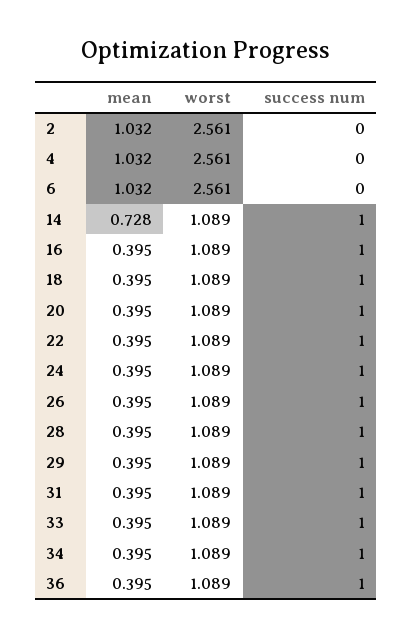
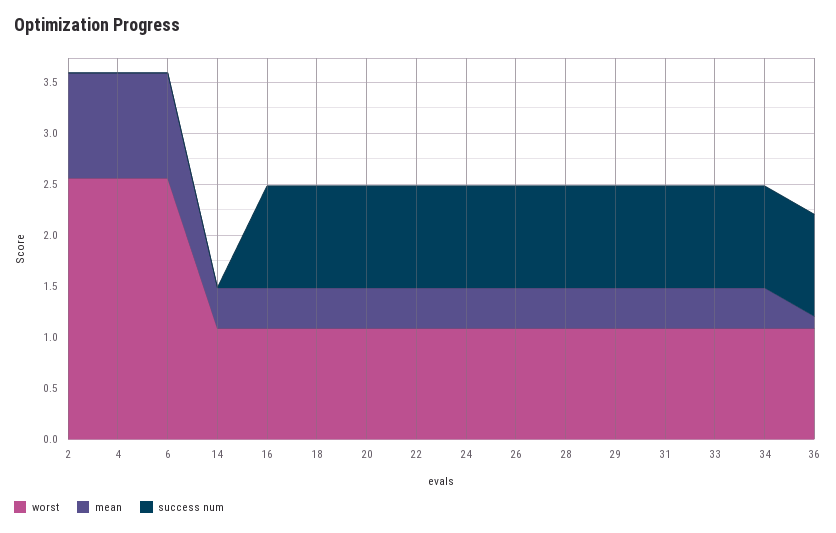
mean, 14: 0.728 -> 0.4
success num, 14: 1 -> 0
mean, 36: 0.395 -> 0.1

